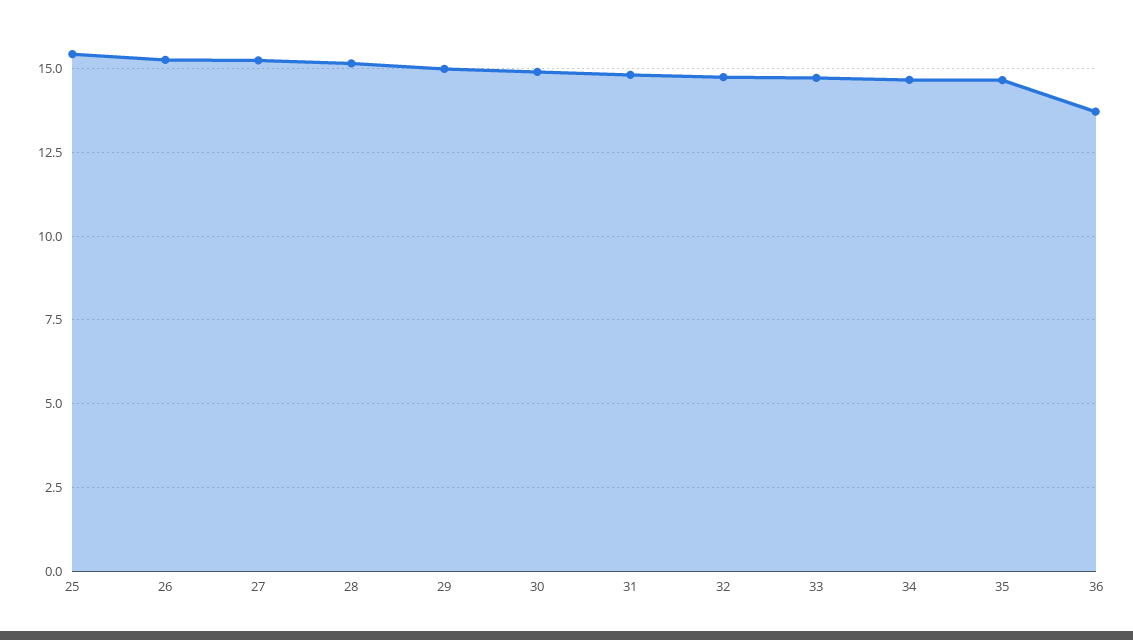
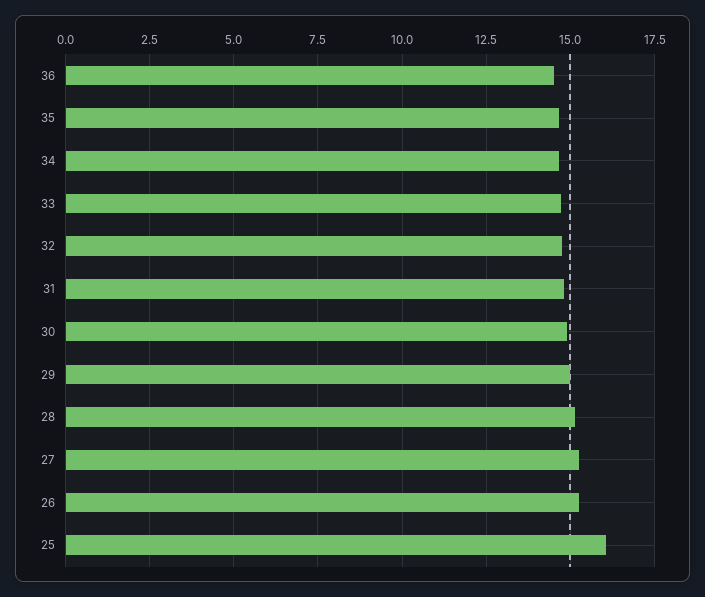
25: 15.5 -> 16
36: 13.75 -> 14.5

